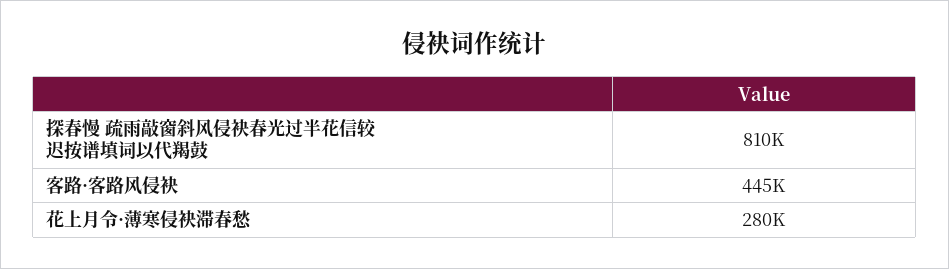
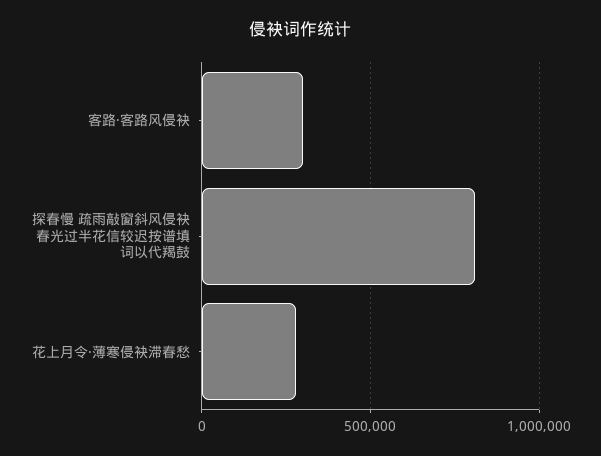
客路·客路风侵袂: 445000 -> 300000

